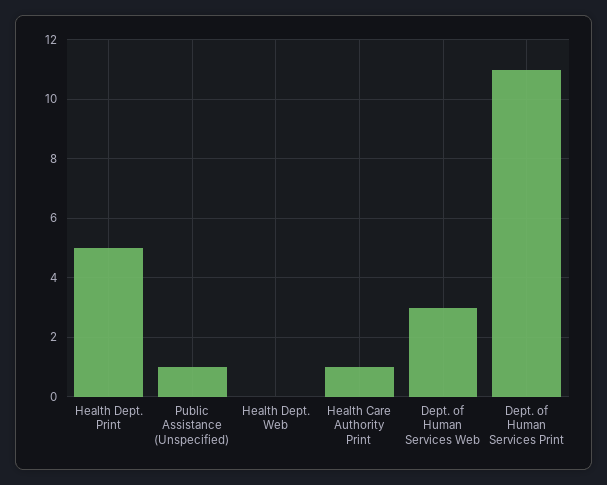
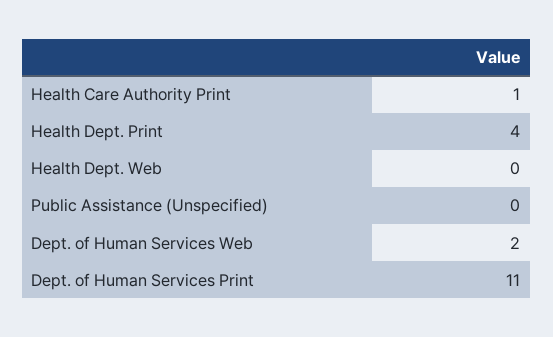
Health Dept. Print: 5 -> 4
Public Assistance (Unspecified): 1 -> 0
Dept. of Human Services Web: 3 -> 2

